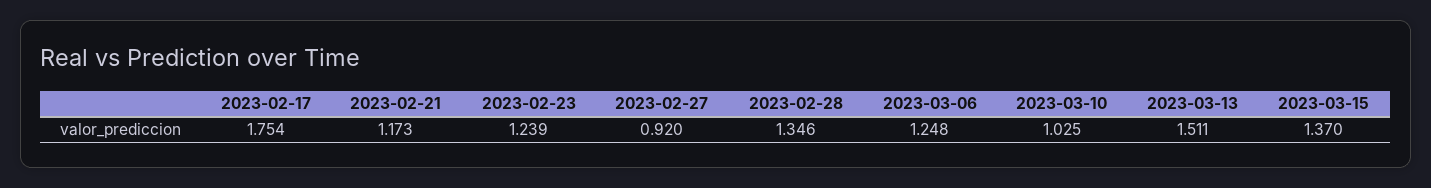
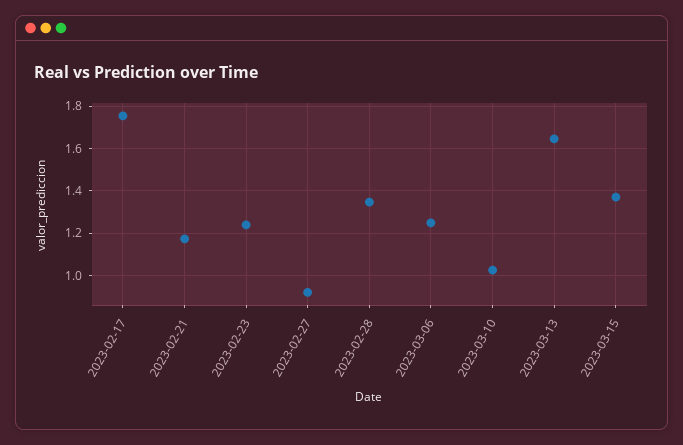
2023-03-13: 1.511 -> 1.65

